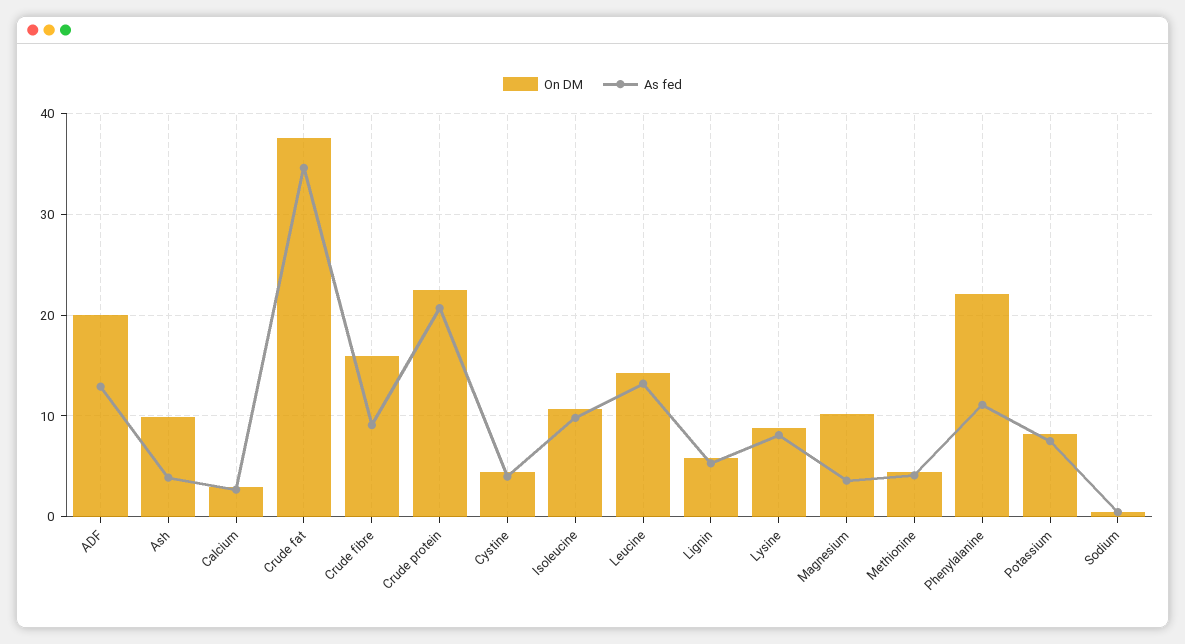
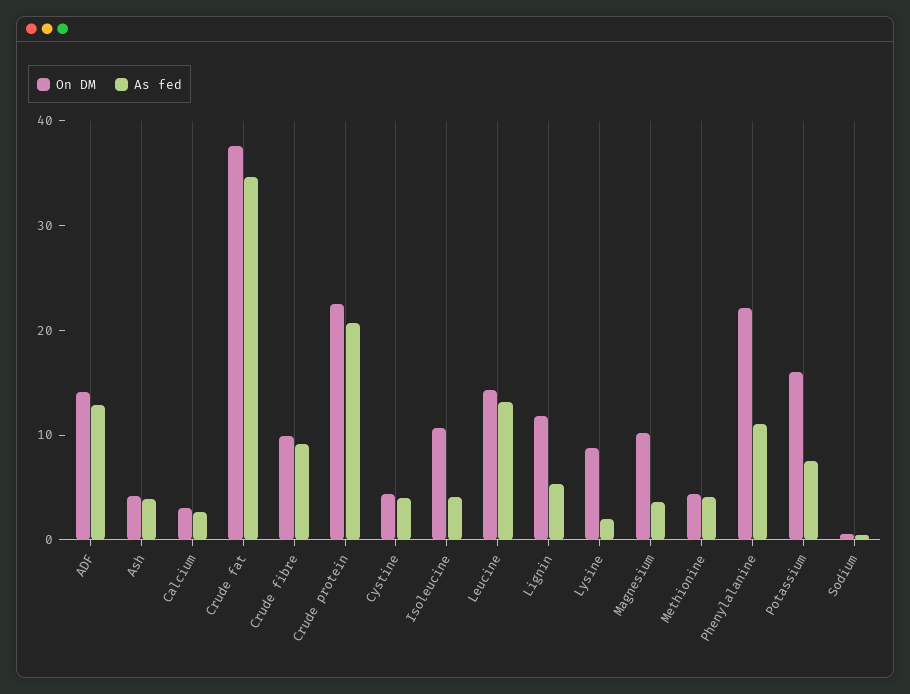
On DM, ADF: 20 -> 14
On DM, Ash: 10 -> 4
On DM, Crude fibre: 16 -> 10
As fed, Isoleucine: 10 -> 4
On DM, Lignin: 6 -> 12
As fed, Lysine: 8 -> 2
On DM, Potassium: 8 -> 16

